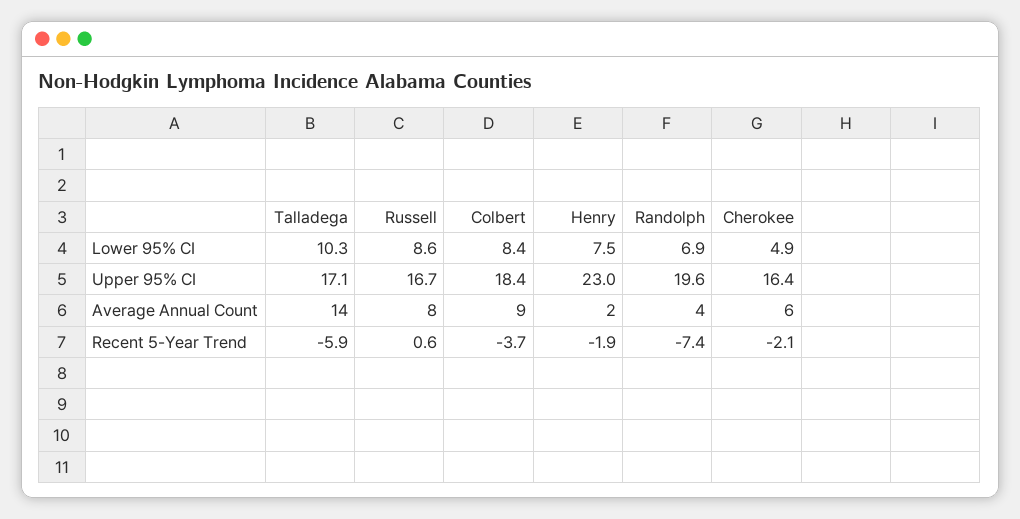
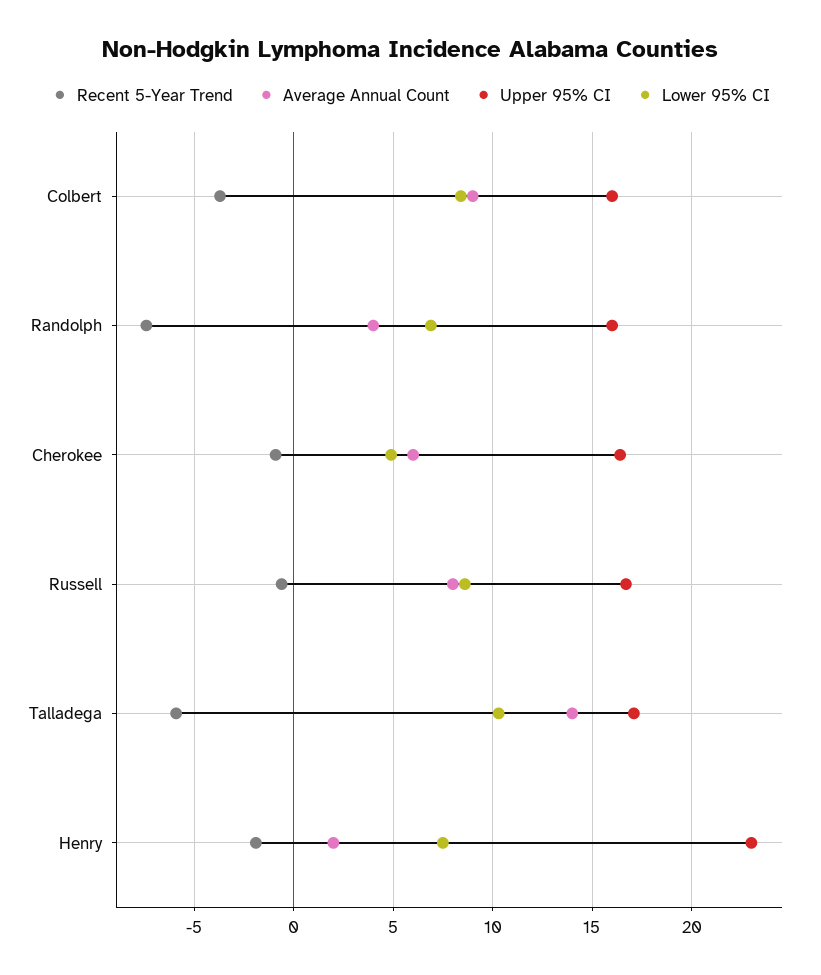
Upper 95% CI, Colbert: 18.4 -> 16
Upper 95% CI, Randolph: 19.6 -> 16
Recent 5-Year Trend, Russell: 0.6 -> -0.5
Recent 5-Year Trend, Cherokee: -2.1 -> -1

